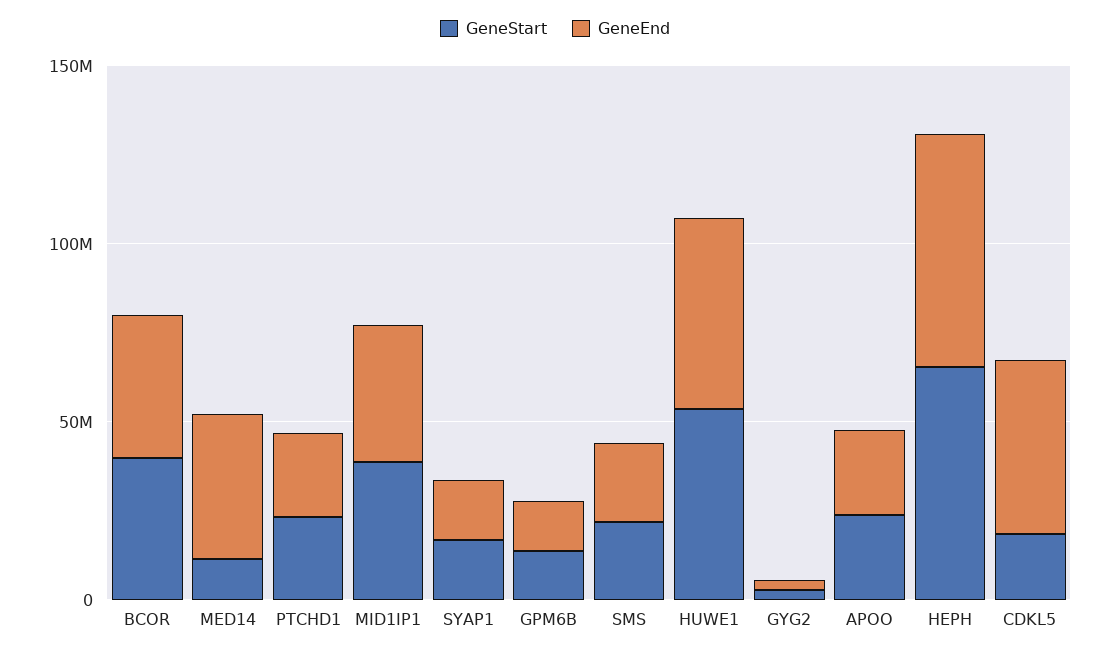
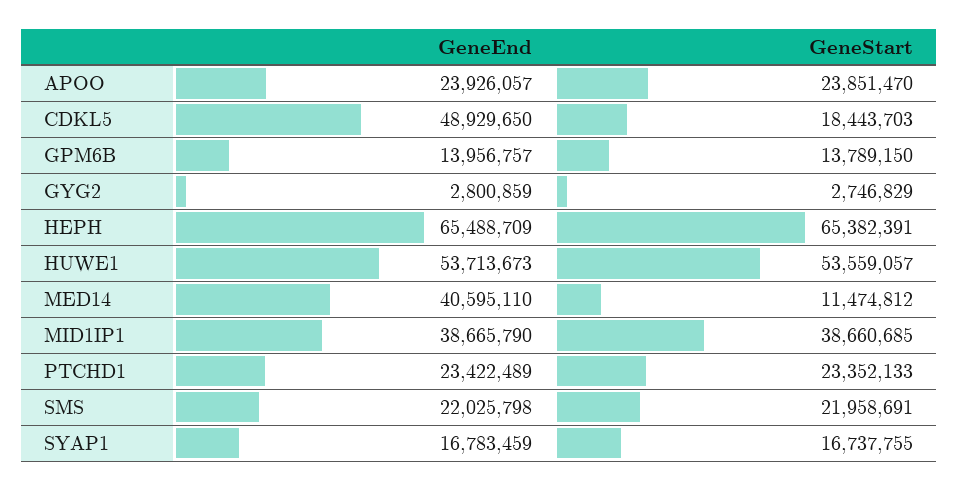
GeneStart, BCOR: 40000000 -> none
GeneEnd, BCOR: 40000000 -> none

